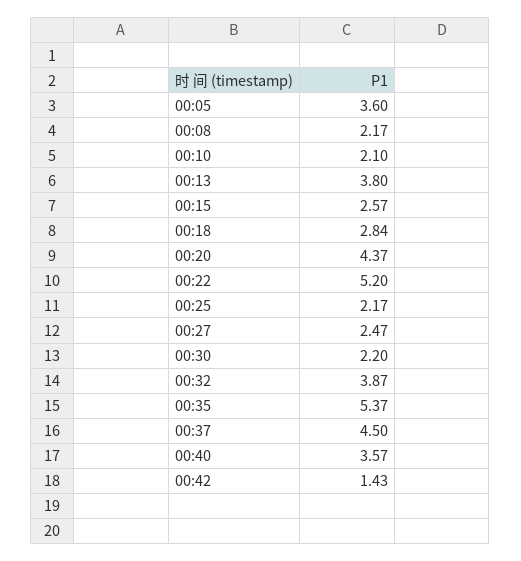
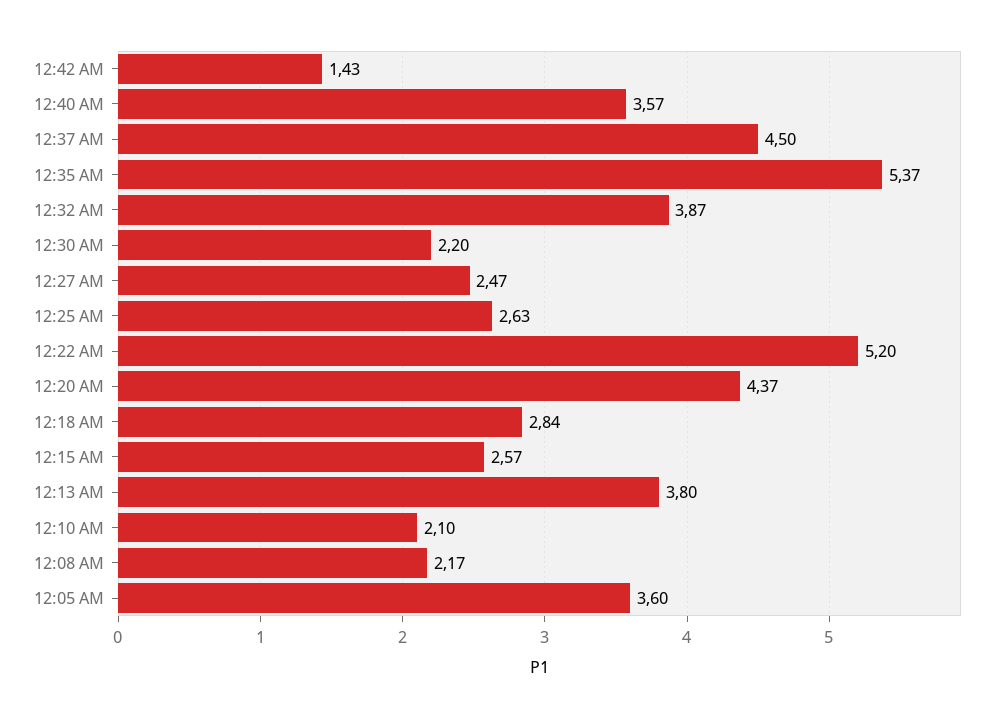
00:25: 2.17 -> 2.63

